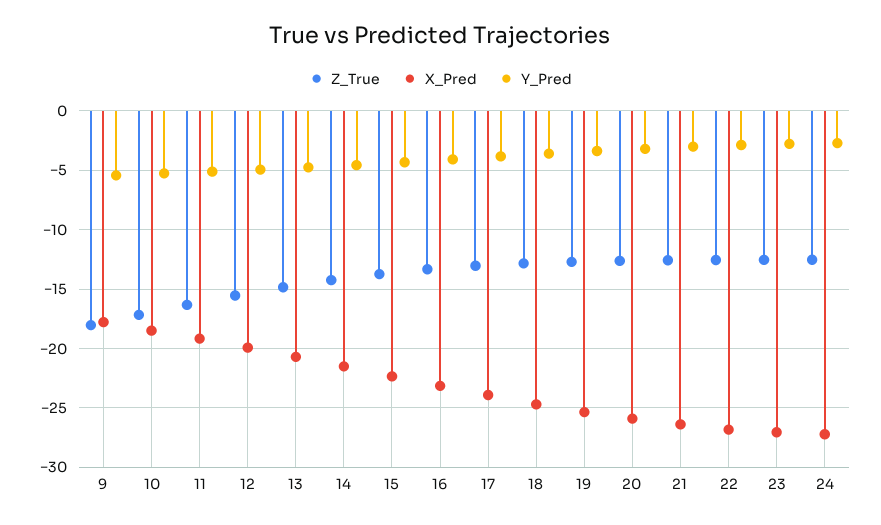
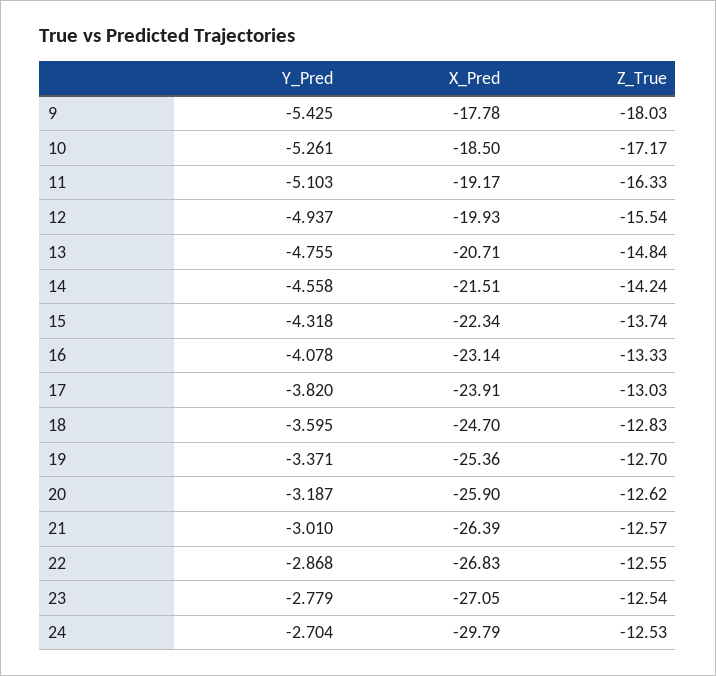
X_Pred, 24: -27 -> -29.79

